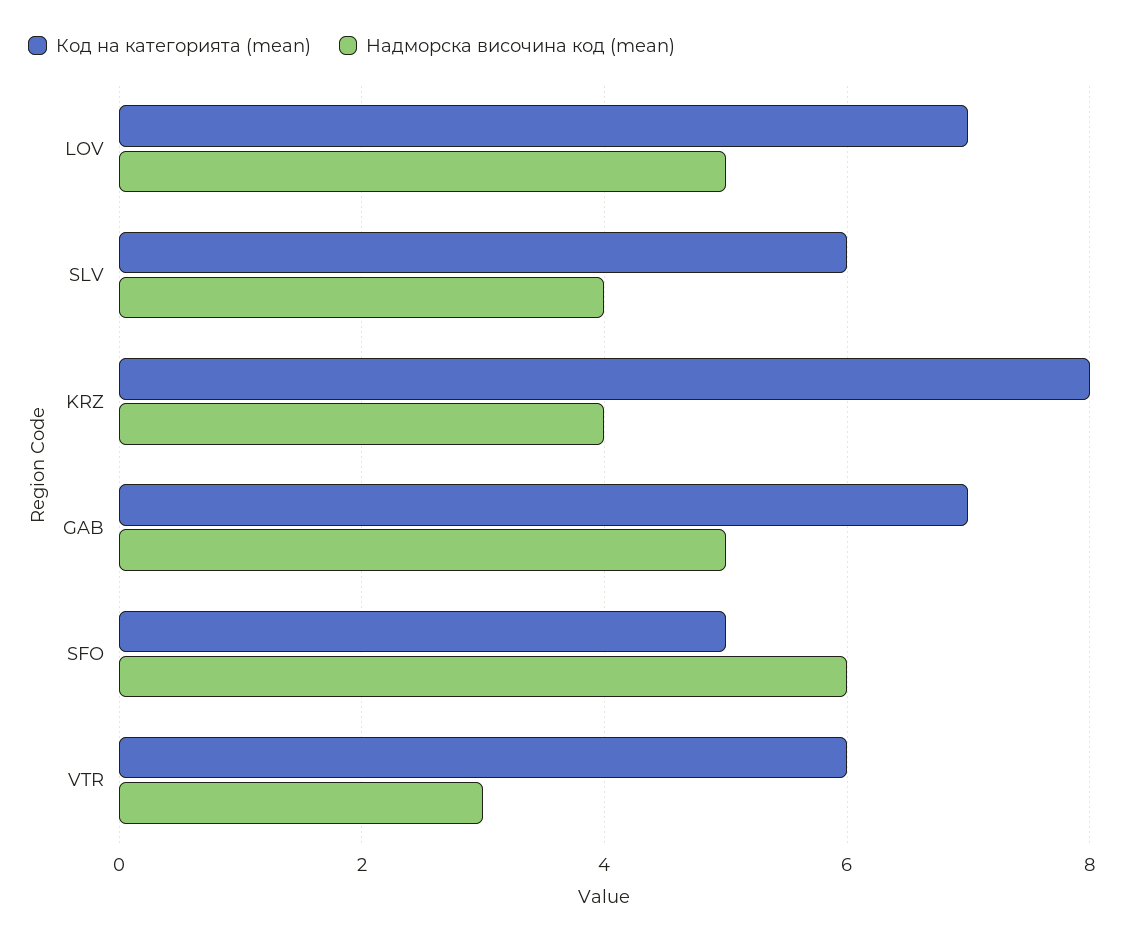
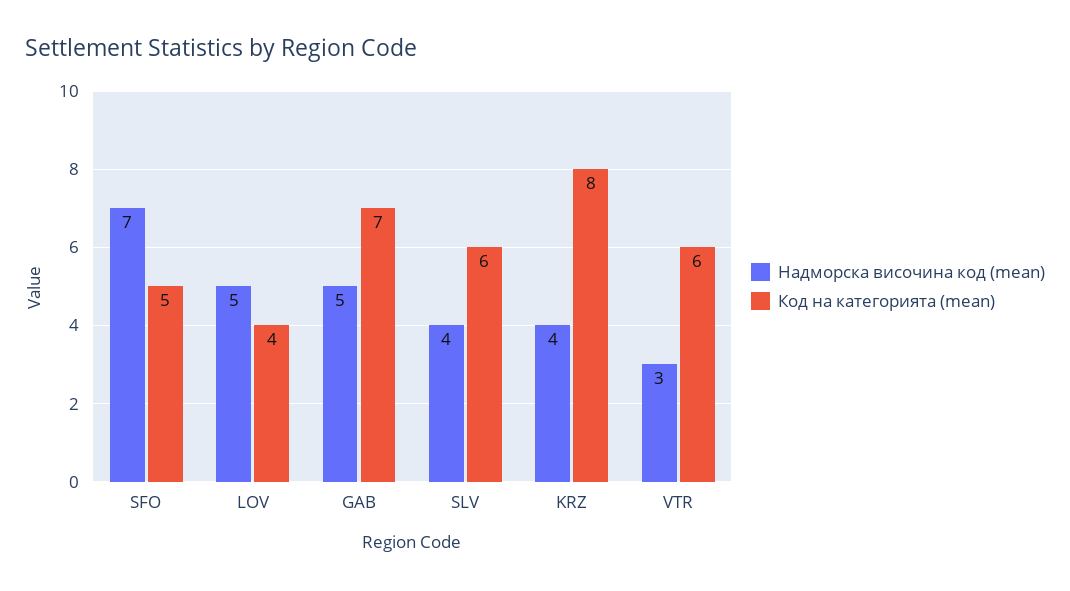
Код на категорията (mean), LOV: 7 -> 4
Надморска височина код (mean), SFO: 6 -> 7

